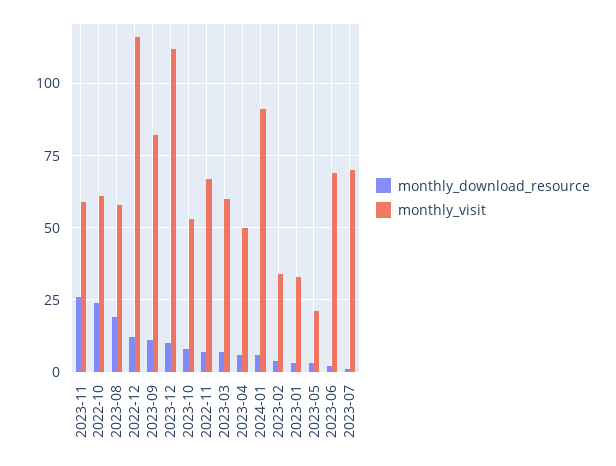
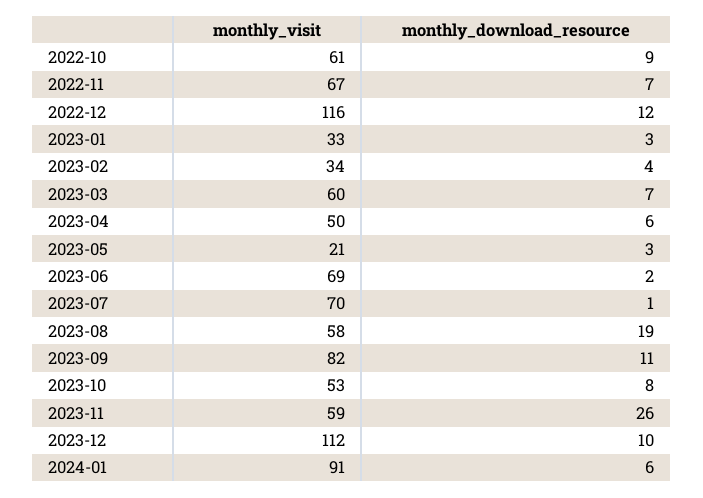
monthly_download_resource, 2022-10: 25 -> 9

